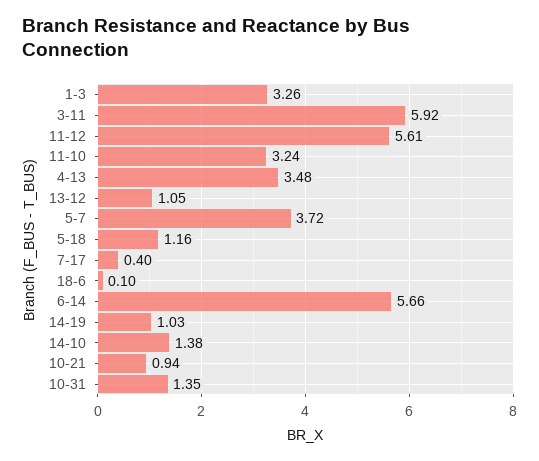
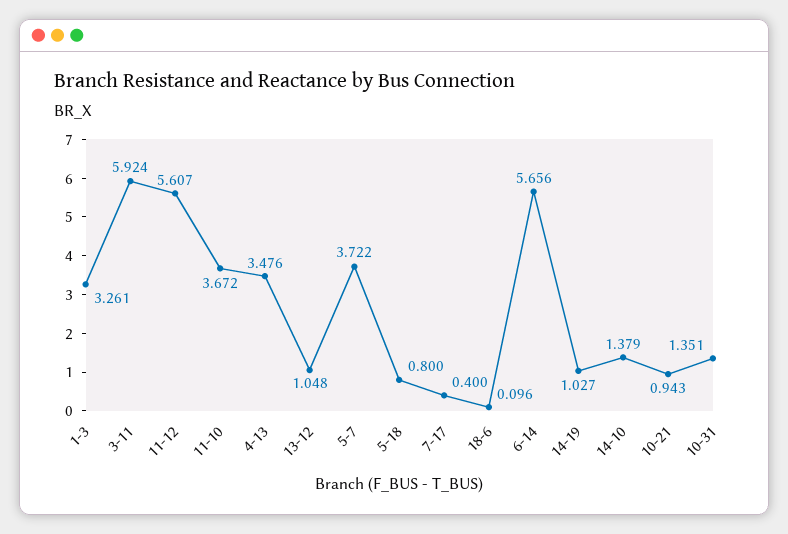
11-10: 3.24 -> 3.672
5-18: 1.16 -> 0.8

